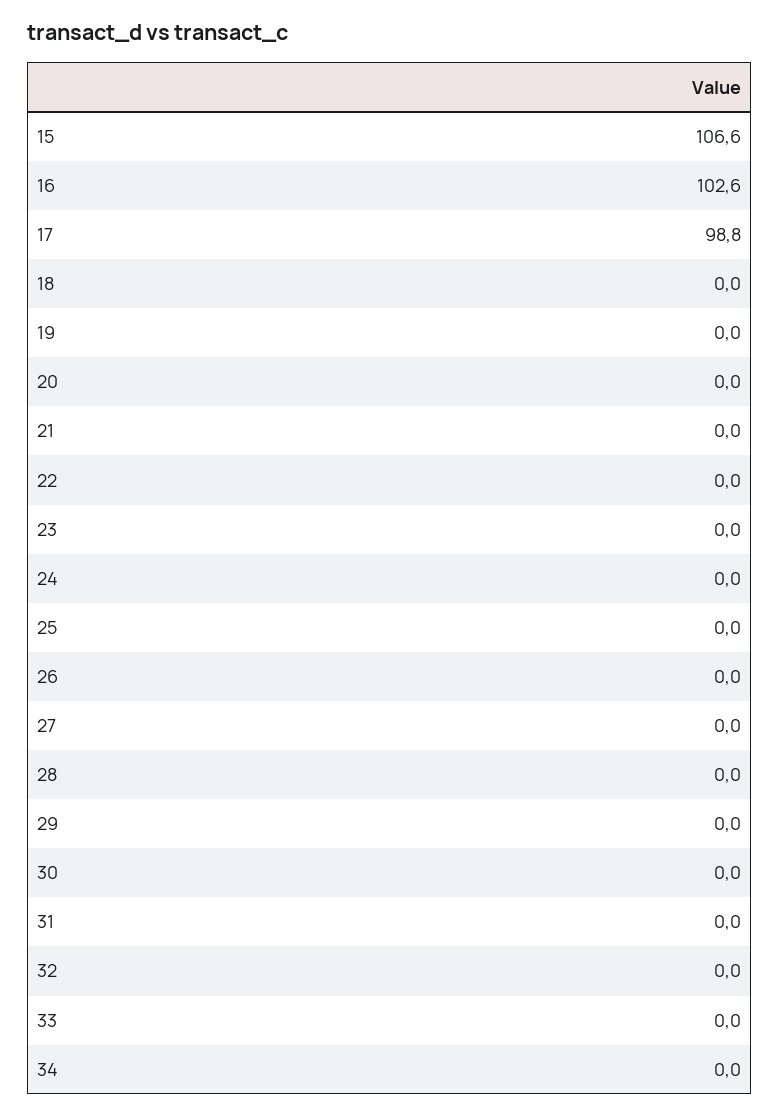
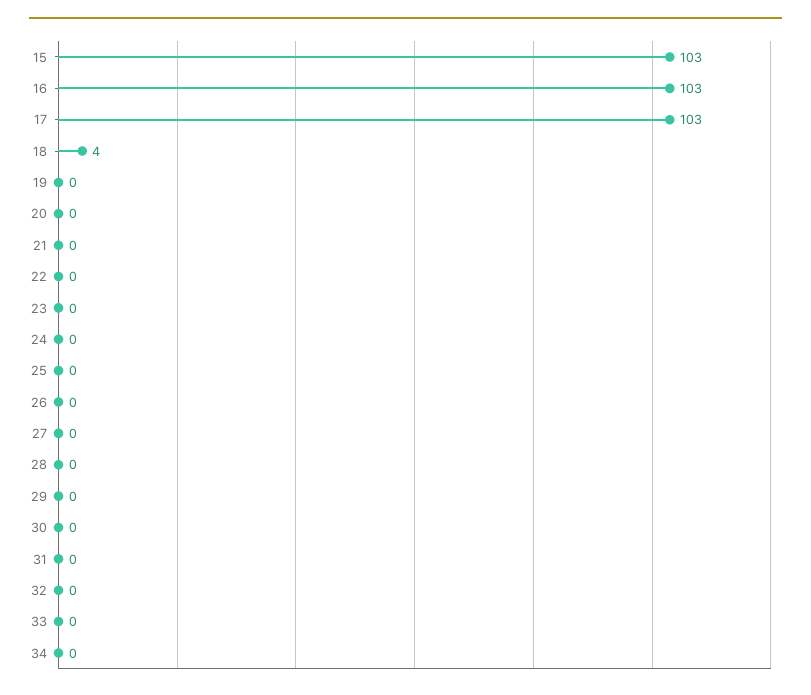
15: 106.6 -> 103
17: 98.8 -> 103
18: 0 -> 4

